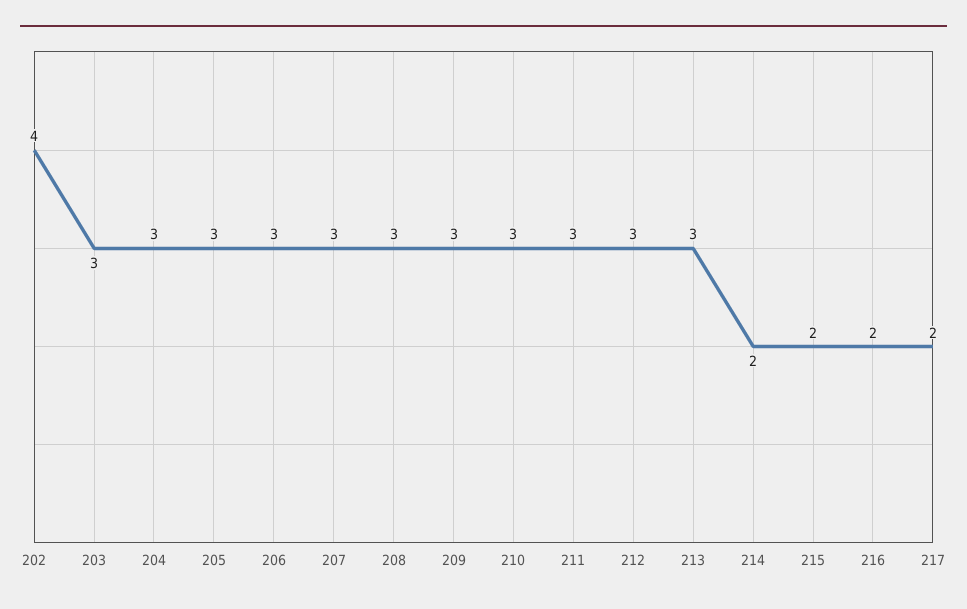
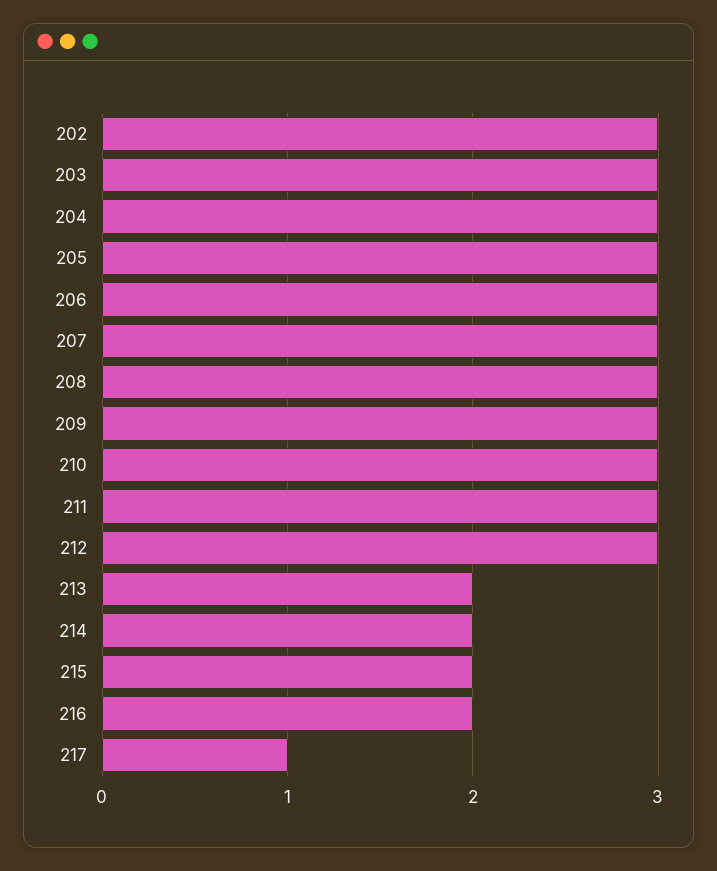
202: 4 -> 3
213: 3 -> 2
217: 2 -> 1

